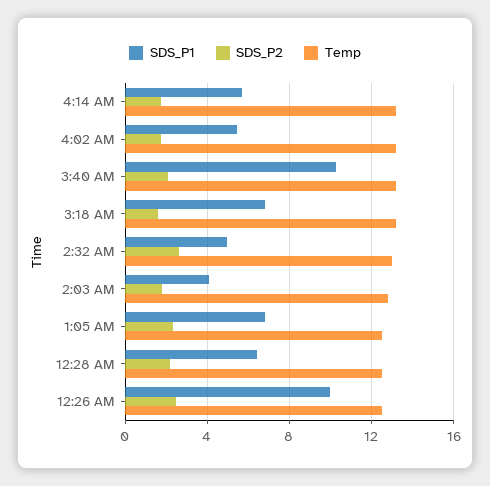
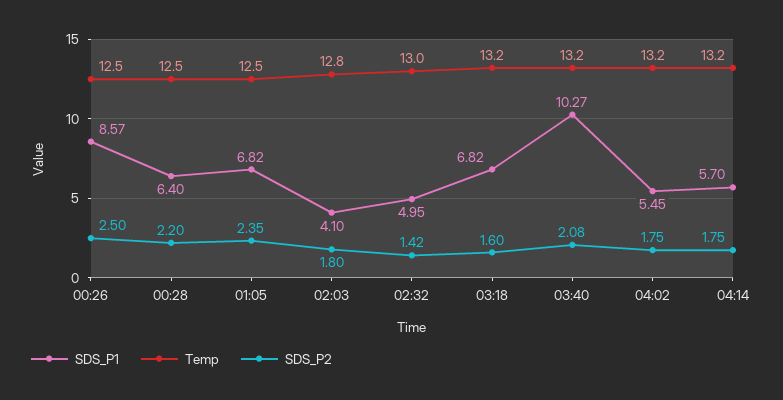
SDS_P2, 2:32 AM: 2.5 -> 1.42
SDS_P1, 12:26 AM: 10 -> 8.57

